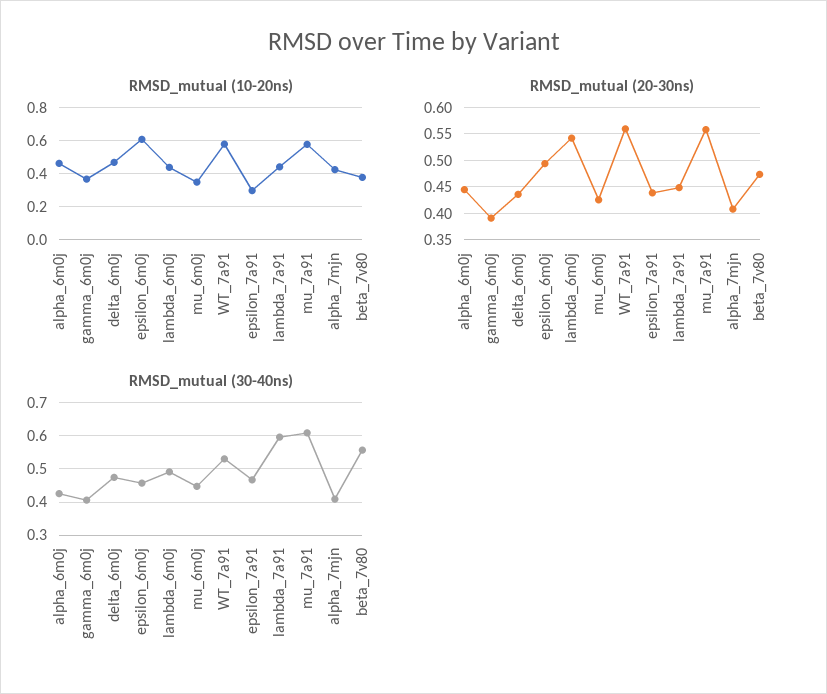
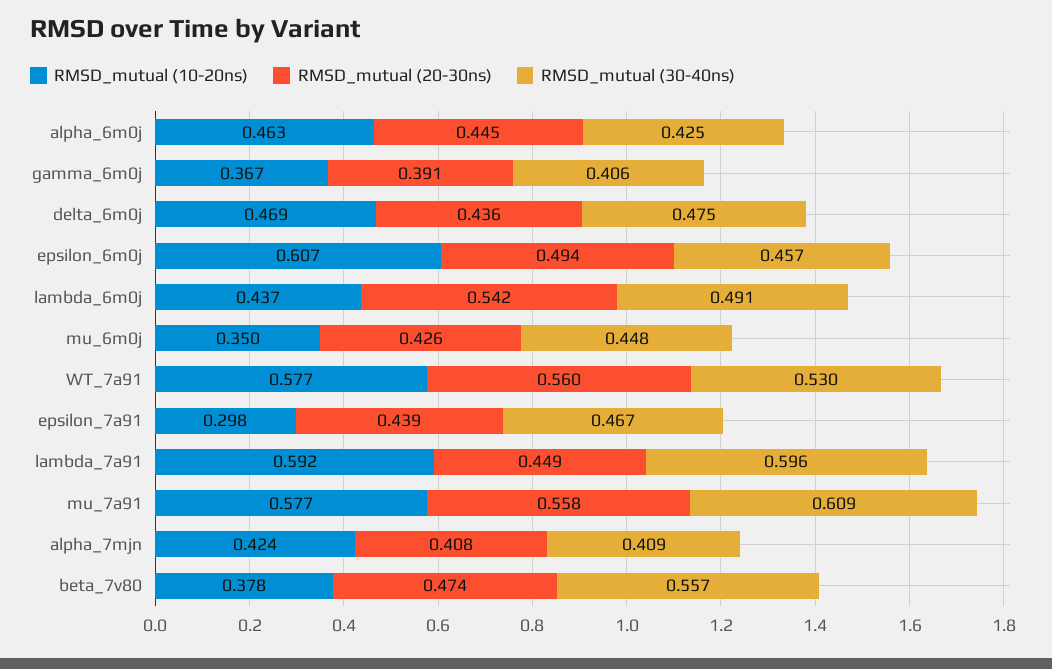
RMSD_mutual (10-20ns), lambda_7a91: 0.45 -> 0.592

